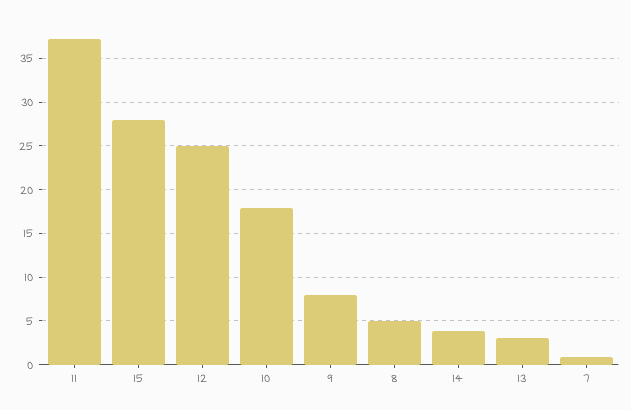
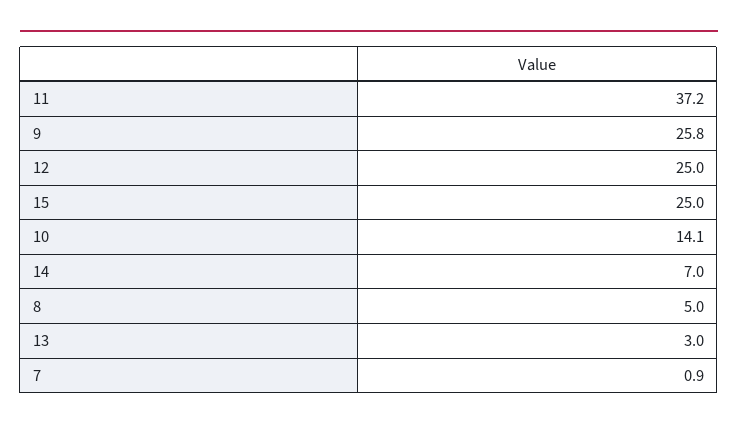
15: 28 -> 25
10: 18 -> 14.1
9: 8 -> 25.8
14: 4 -> 7

